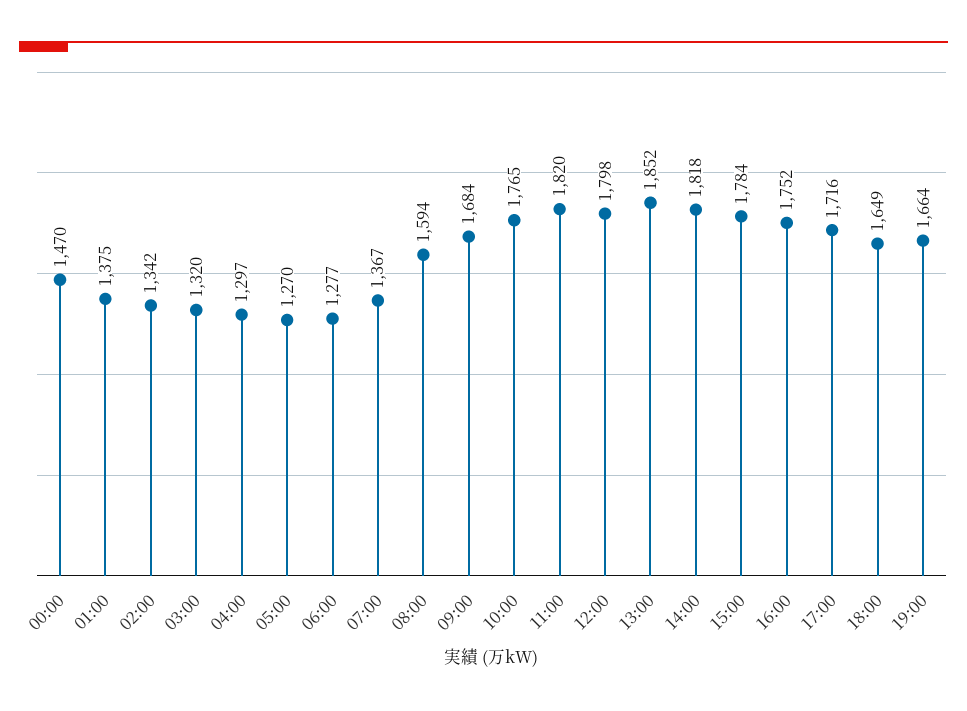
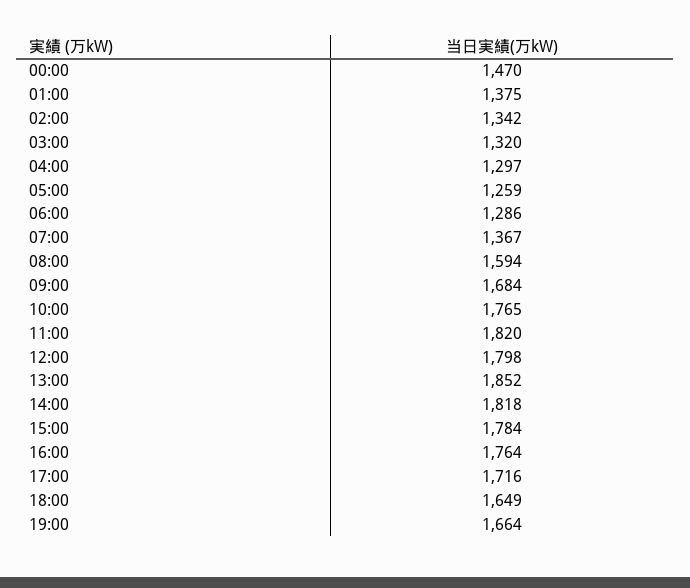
05:00: 1270 -> 1259
06:00: 1277 -> 1286
16:00: 1752 -> 1764

